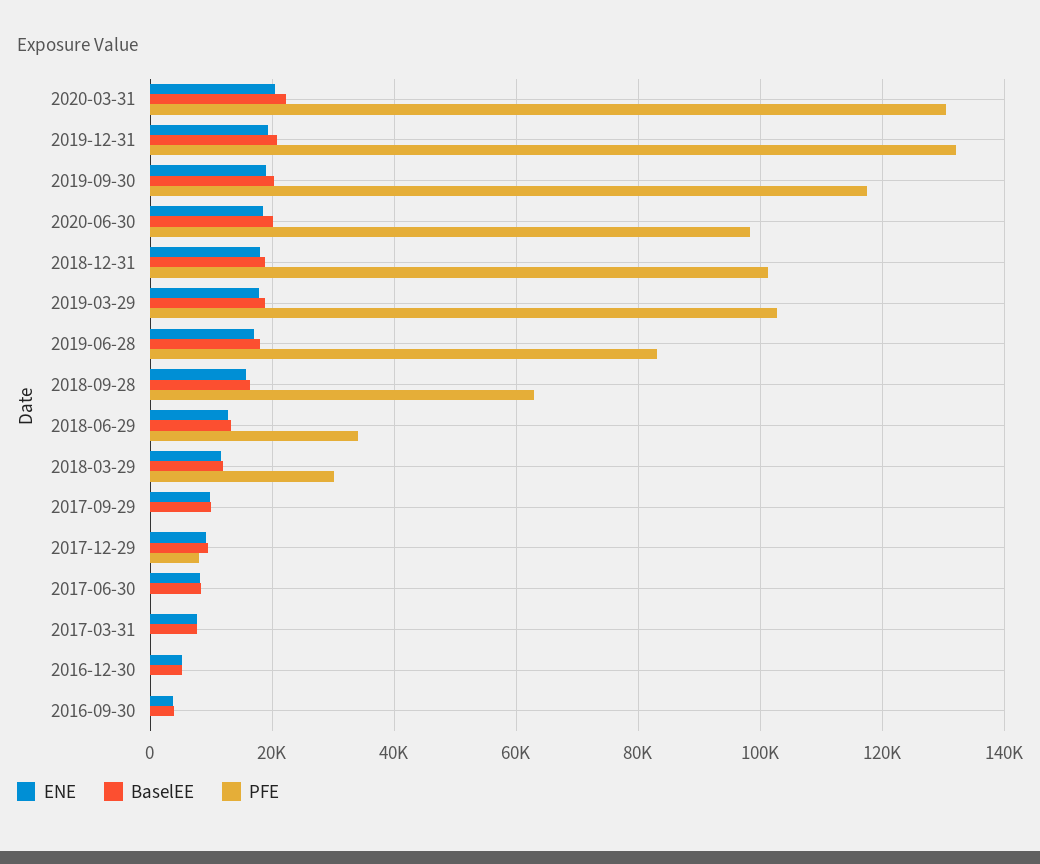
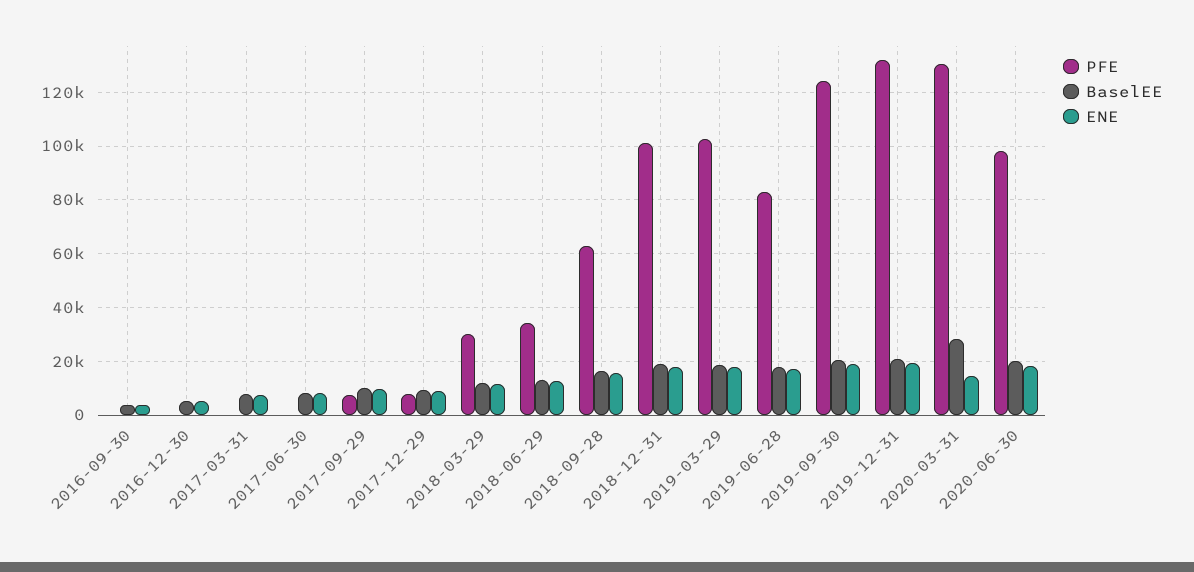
ENE, 2020-03-31: 20000 -> 15000
BaselEE, 2020-03-31: 22000 -> 27500
PFE, 2019-09-30: 118000 -> 125000
PFE, 2017-09-29: 0 -> 7500

